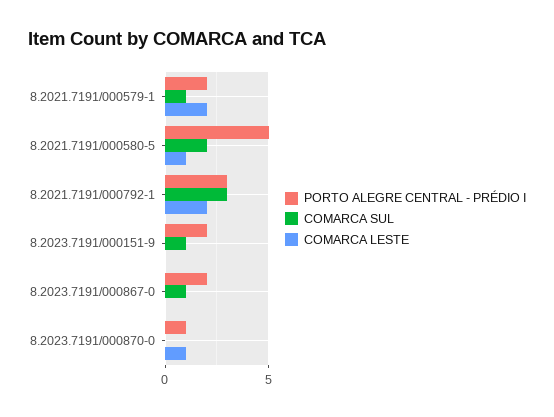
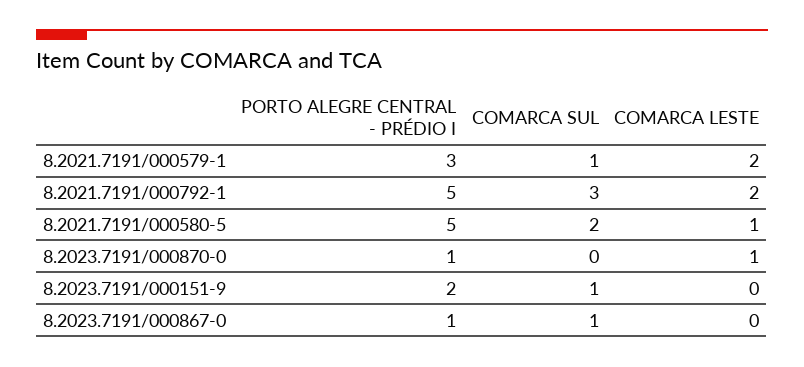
PORTO ALEGRE CENTRAL - PRÉDIO I, 8.2021.7191/000579-1: 2 -> 3
PORTO ALEGRE CENTRAL - PRÉDIO I, 8.2021.7191/000792-1: 3 -> 5
PORTO ALEGRE CENTRAL - PRÉDIO I, 8.2023.7191/000867-0: 2 -> 1

